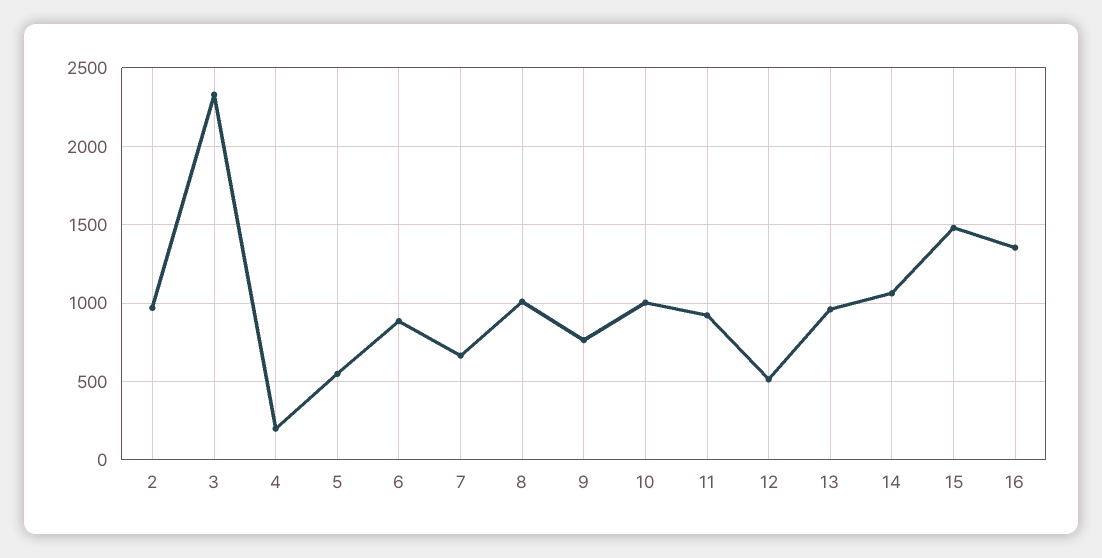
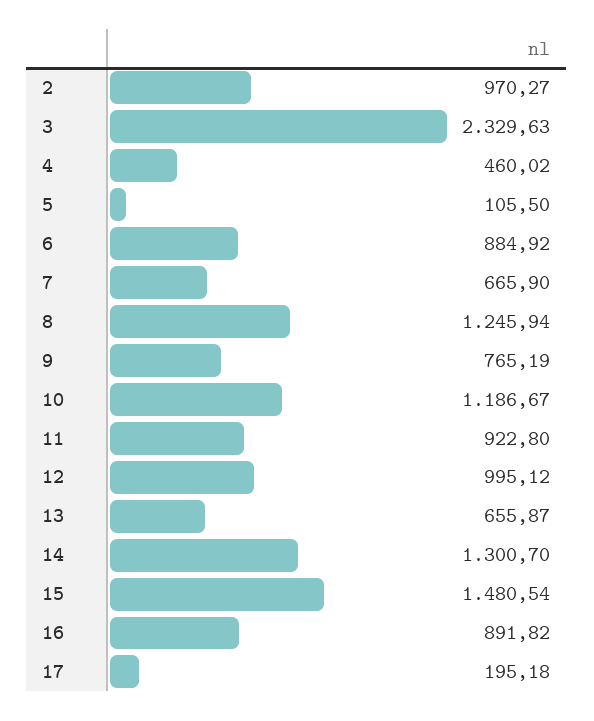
4: 200 -> 460.02
5: 550 -> 105.5
8: 1000 -> 1245.94
10: 1000 -> 1186.67
12: 500 -> 995.12
13: 950 -> 655.87
14: 1050 -> 1300.7
16: 1350 -> 891.82
17: none -> 195.18

